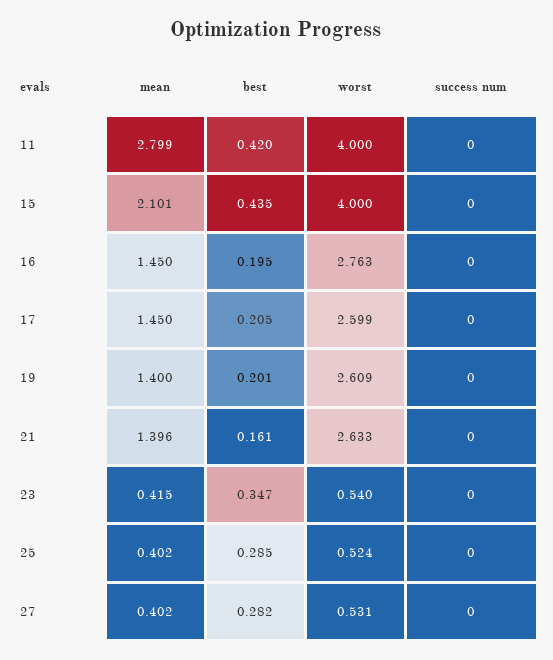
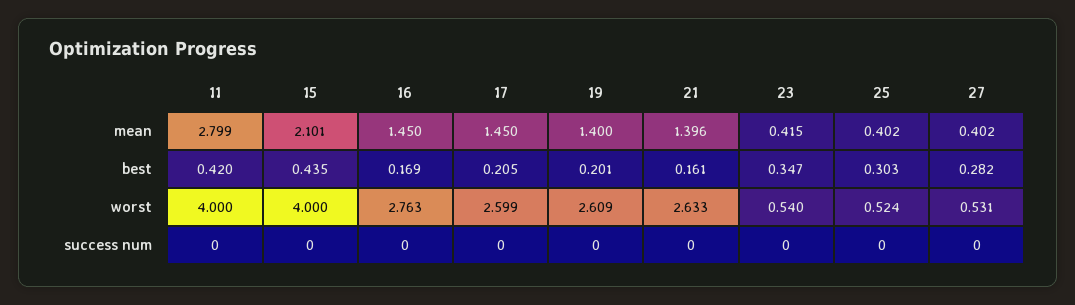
best, 16: 0.195 -> 0.169
best, 25: 0.285 -> 0.303

